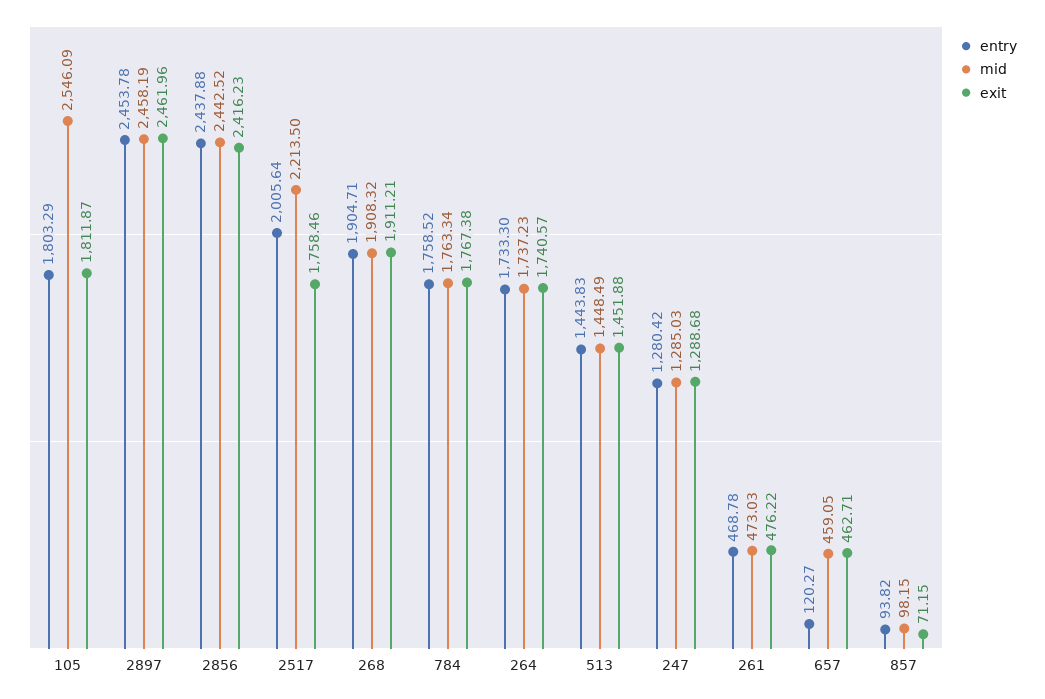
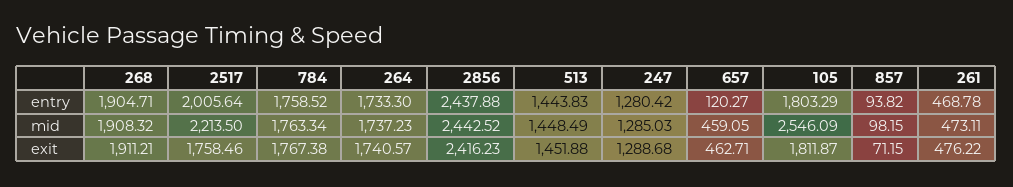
entry, 2897: 2453.78 -> none
mid, 2897: 2458.19 -> none
exit, 2897: 2461.96 -> none
mid, 261: 473.03 -> 473.11

